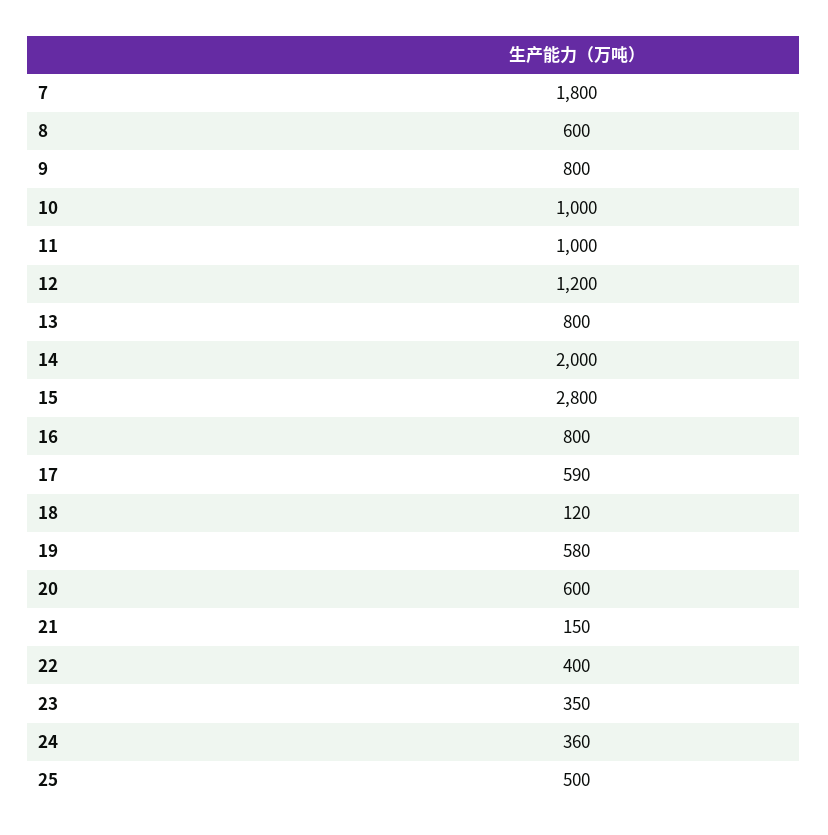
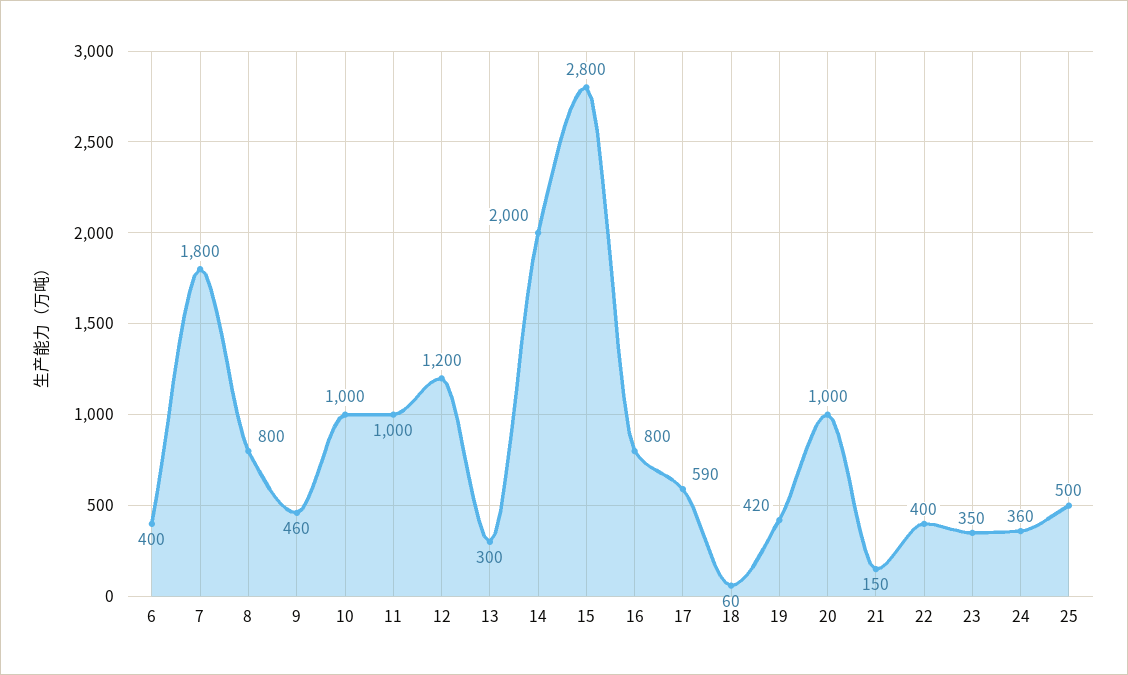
8: 600 -> 800
9: 800 -> 460
13: 800 -> 300
18: 120 -> 60
19: 580 -> 420
20: 600 -> 1000
6: none -> 400

